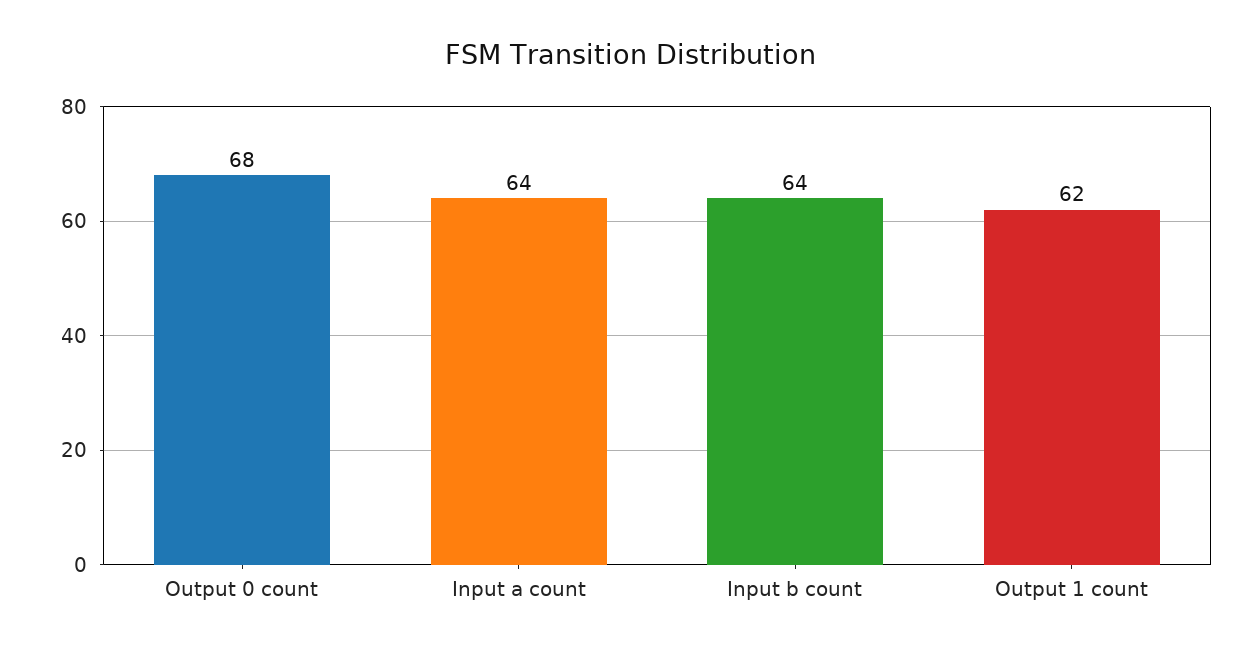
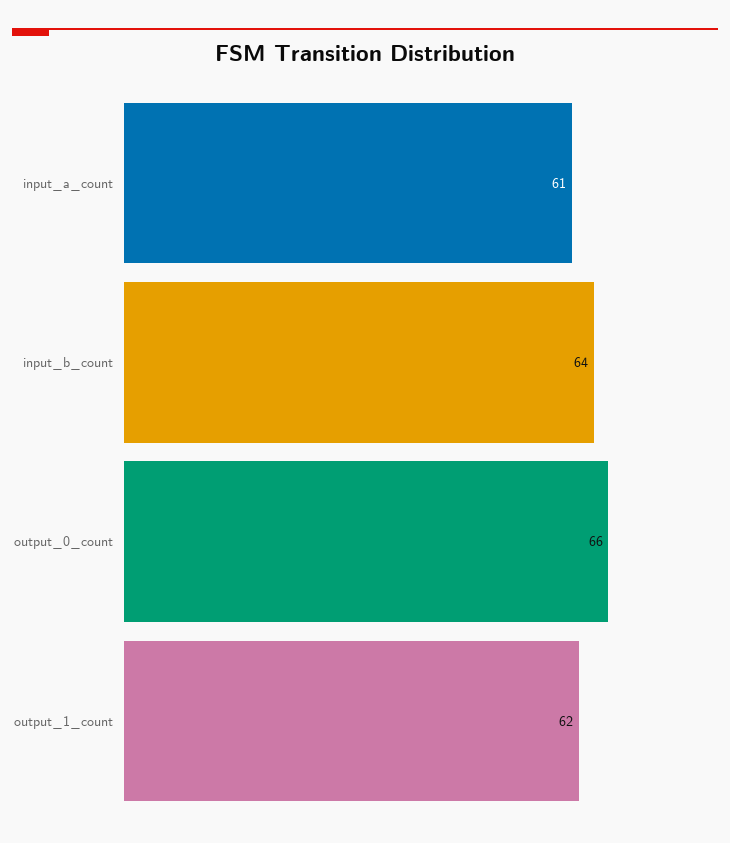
Output 0 count: 68 -> 66
Input a count: 64 -> 61

